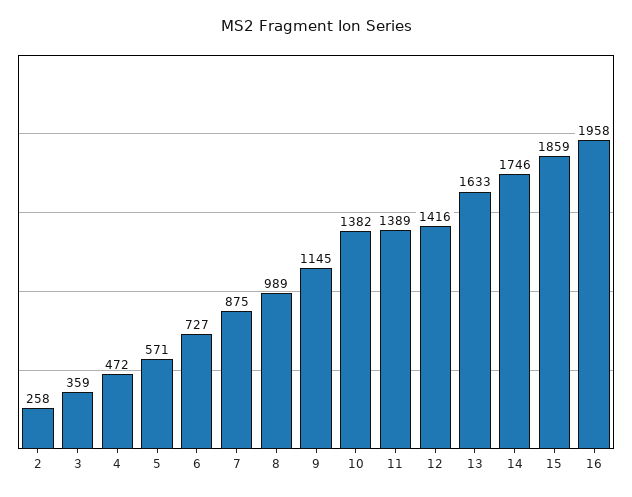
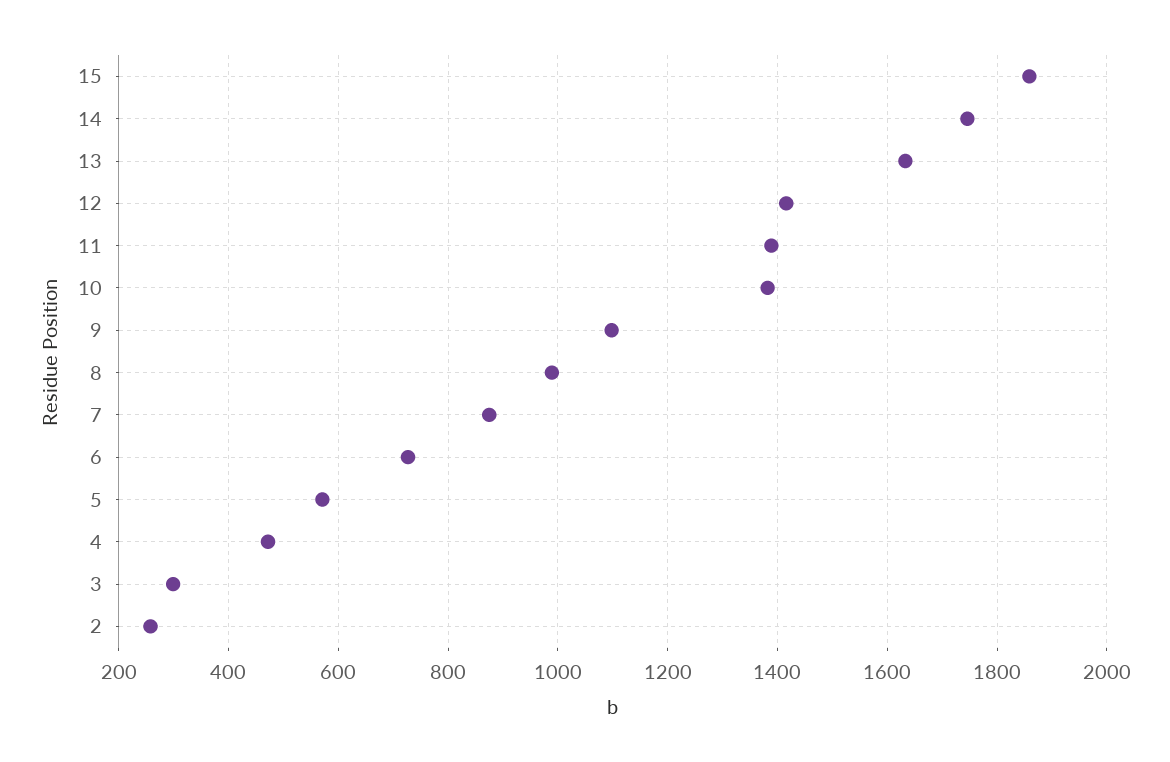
3: 359 -> 300
9: 1145 -> 1100
16: 1958 -> none

